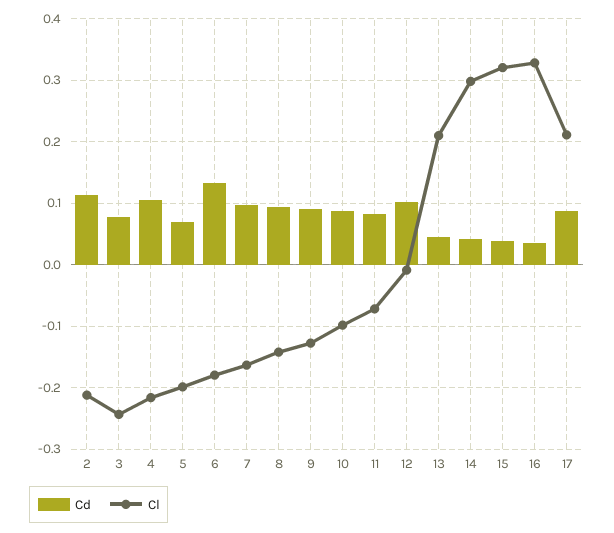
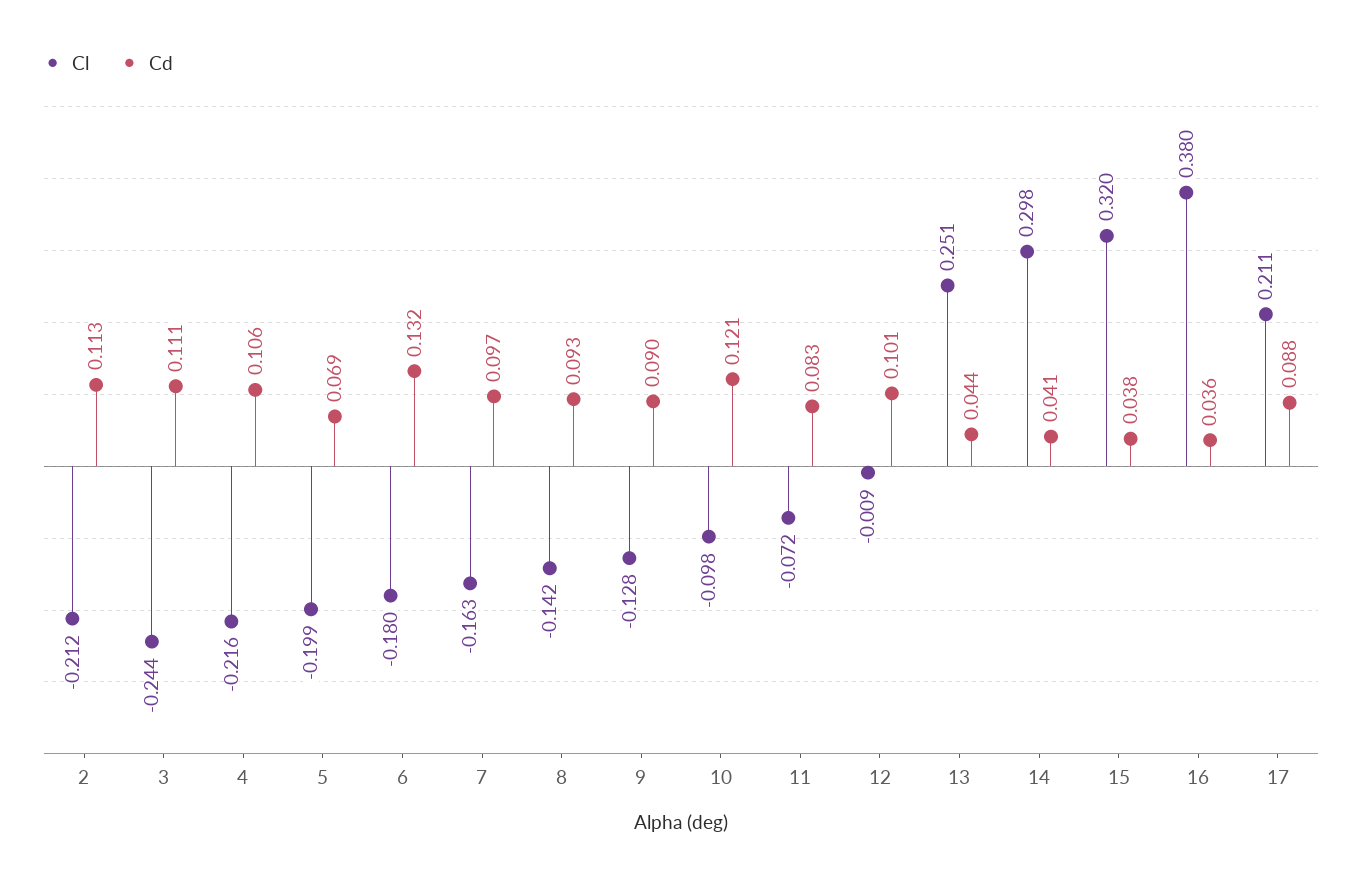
Cd, 3: 0.08 -> 0.111
Cd, 10: 0.09 -> 0.121
Cl, 13: 0.21 -> 0.251
Cl, 16: 0.33 -> 0.38

